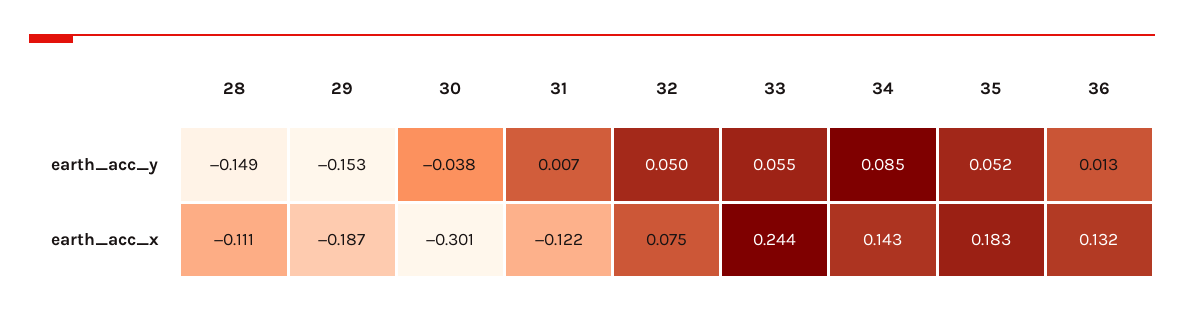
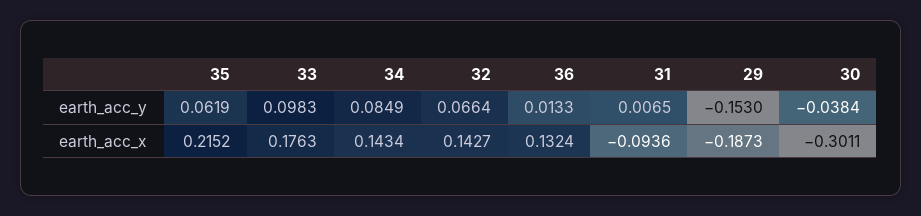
28, earth_acc_y: -0.149 -> none
32, earth_acc_y: 0.05 -> 0.0664
33, earth_acc_y: 0.055 -> 0.0983
35, earth_acc_y: 0.052 -> 0.0619
28, earth_acc_x: -0.111 -> none
31, earth_acc_x: -0.122 -> -0.0936
32, earth_acc_x: 0.075 -> 0.1427
33, earth_acc_x: 0.244 -> 0.1763
35, earth_acc_x: 0.183 -> 0.2152

